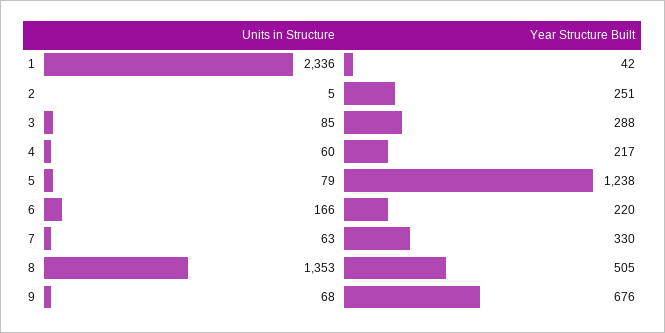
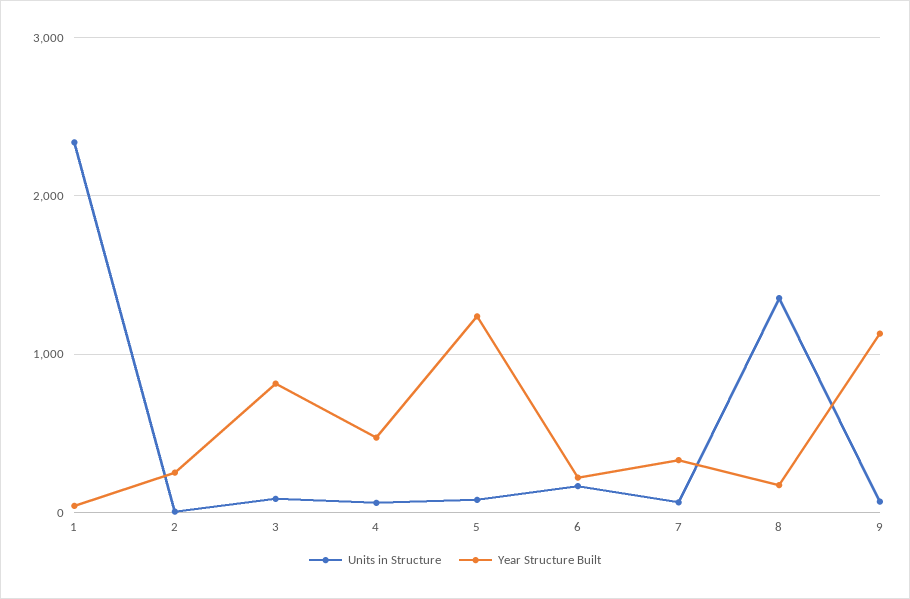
Year Structure Built, 3: 288 -> 800
Year Structure Built, 4: 217 -> 500
Year Structure Built, 8: 505 -> 200
Year Structure Built, 9: 676 -> 1100

